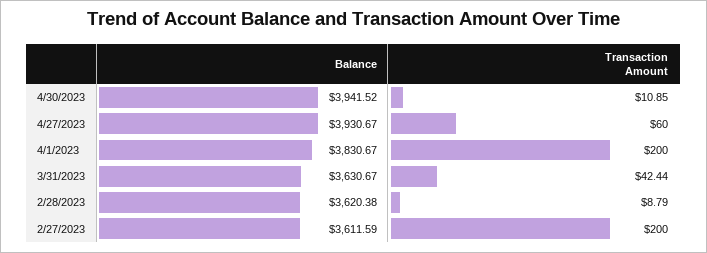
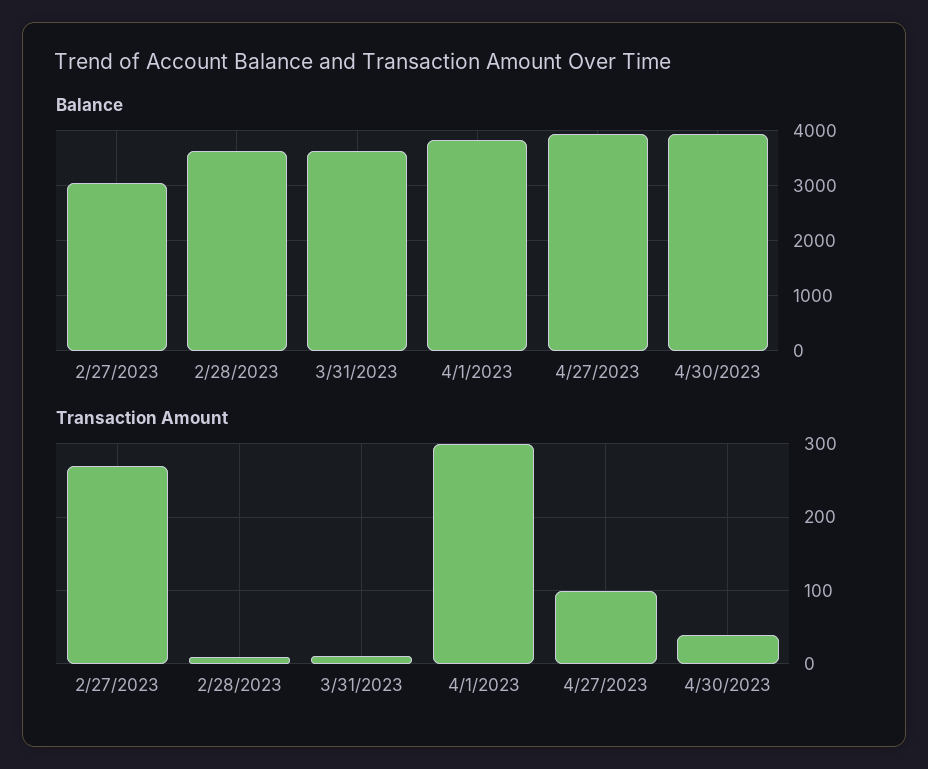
Transaction Amount, 4/30/2023: 10.85 -> 40
Transaction Amount, 4/27/2023: 60 -> 100
Transaction Amount, 4/1/2023: 200 -> 300
Transaction Amount, 3/31/2023: 42.44 -> 10
Balance, 2/27/2023: 3611.59 -> 3000
Transaction Amount, 2/27/2023: 200 -> 270

